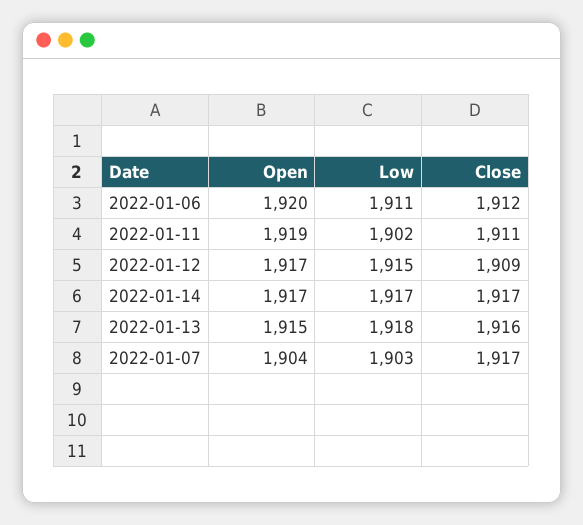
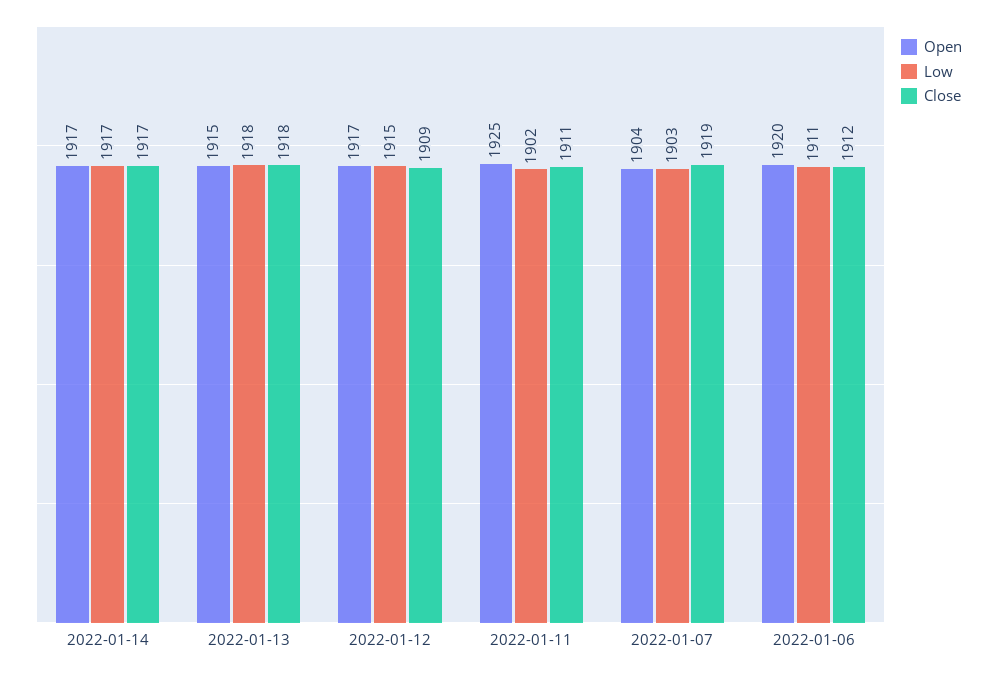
Open, 2022-01-11: 1919 -> 1925
Close, 2022-01-13: 1916 -> 1918
Close, 2022-01-07: 1917 -> 1919

